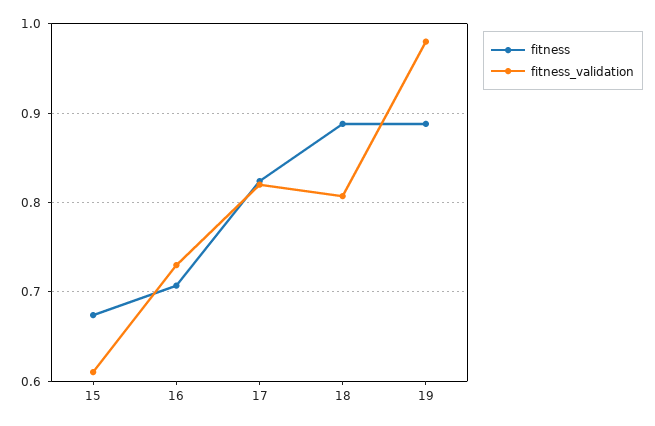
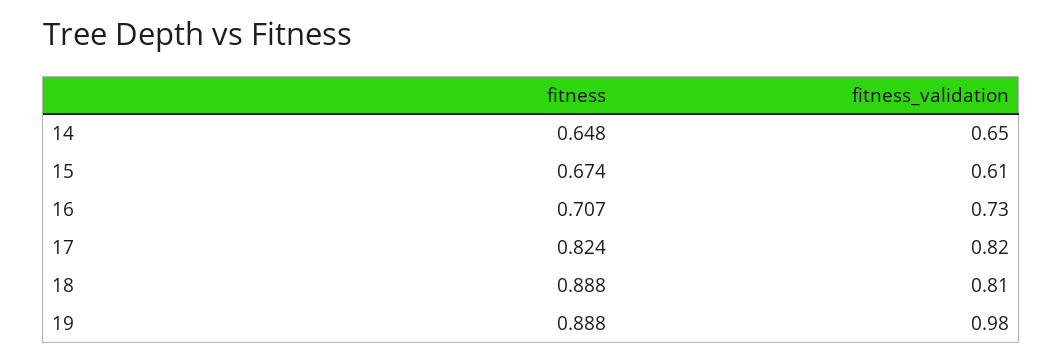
fitness, 14: none -> 0.648
fitness_validation, 14: none -> 0.65

